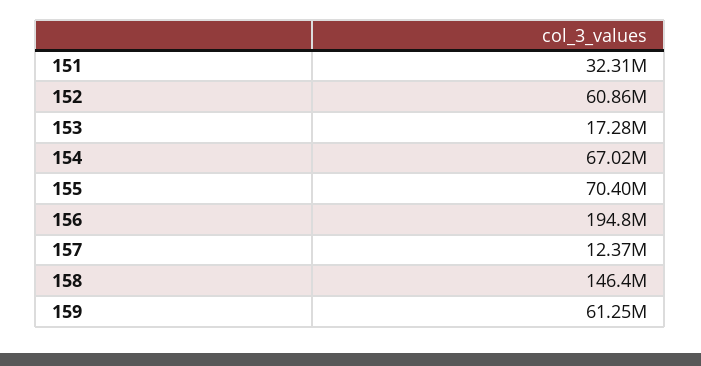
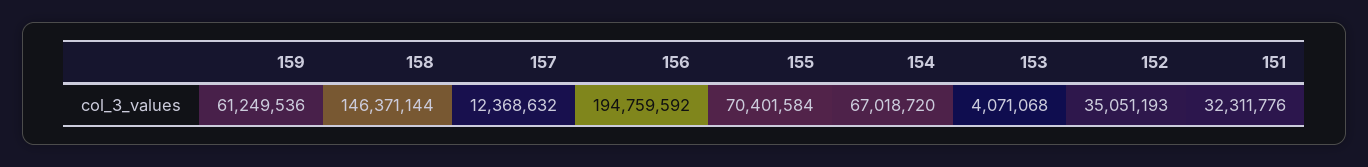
152: 60860000 -> 35051193
153: 17280000 -> 4071068

